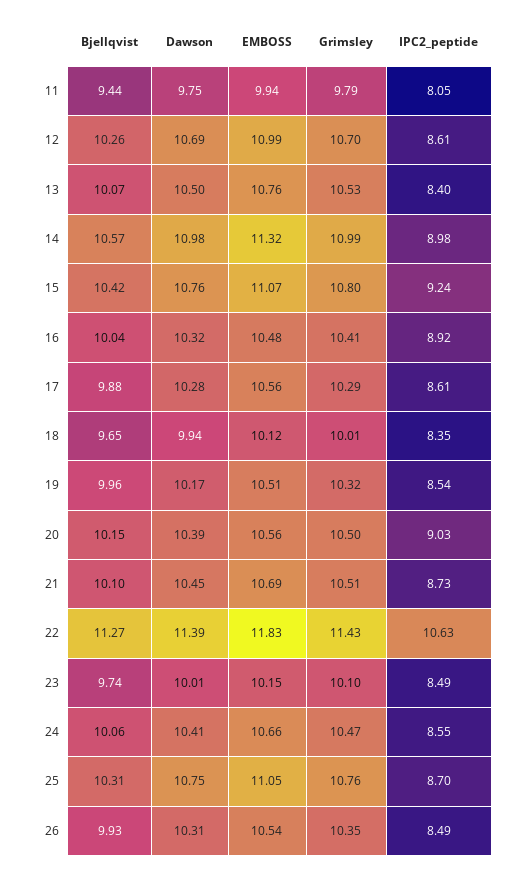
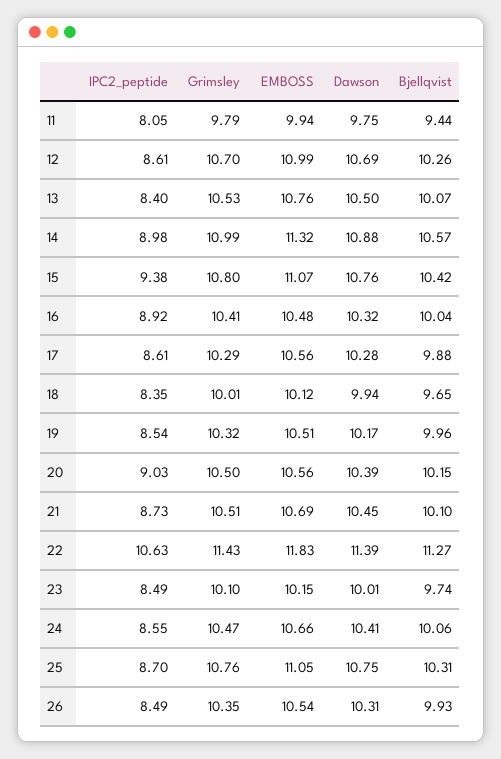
Dawson, 14: 10.98 -> 10.88
IPC2_peptide, 15: 9.24 -> 9.38

